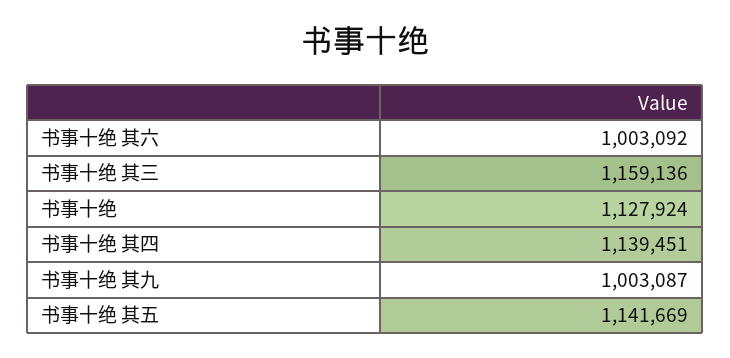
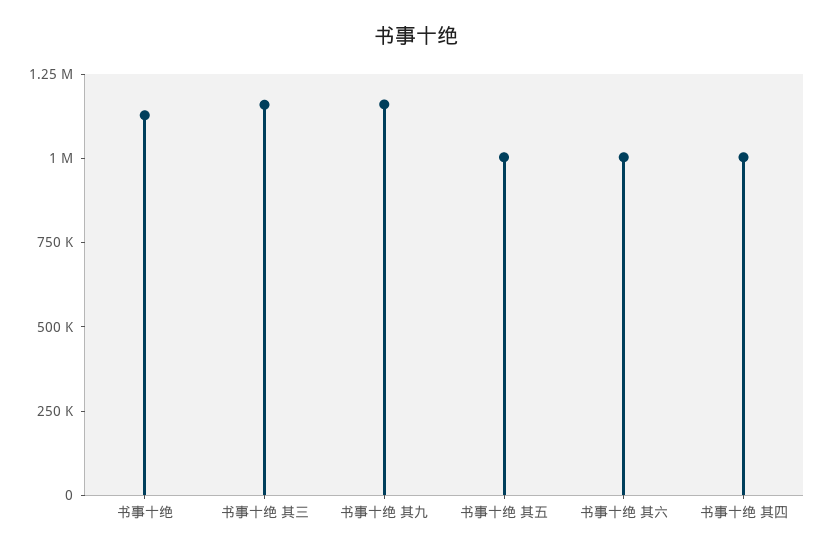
书事十绝 其四: 1139451 -> 1000000
书事十绝 其九: 1003087 -> 1150000
书事十绝 其五: 1141669 -> 1000000

